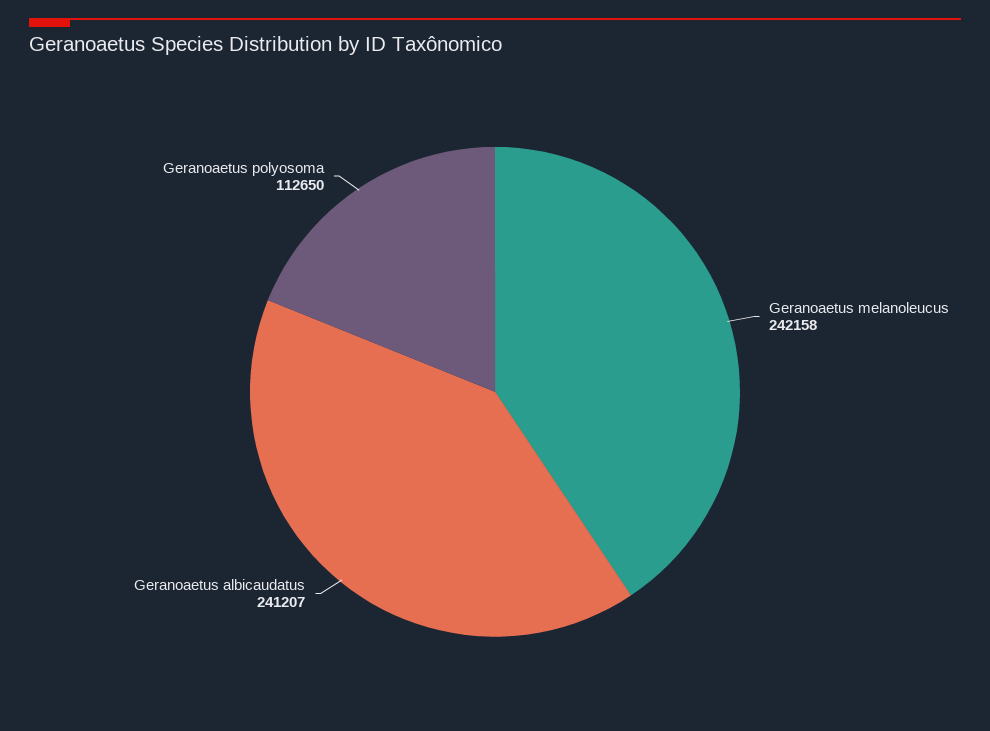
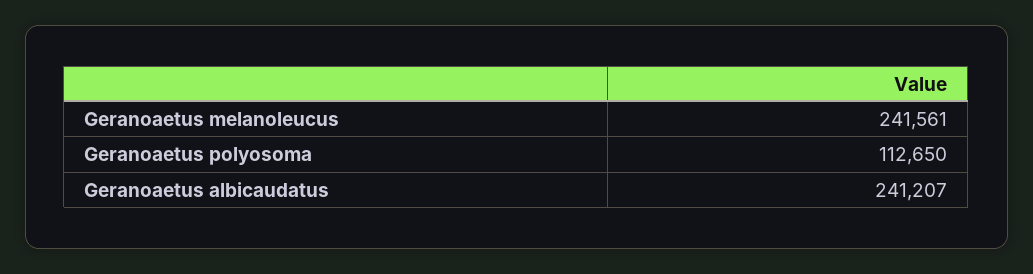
Geranoaetus melanoleucus: 242158 -> 241561

